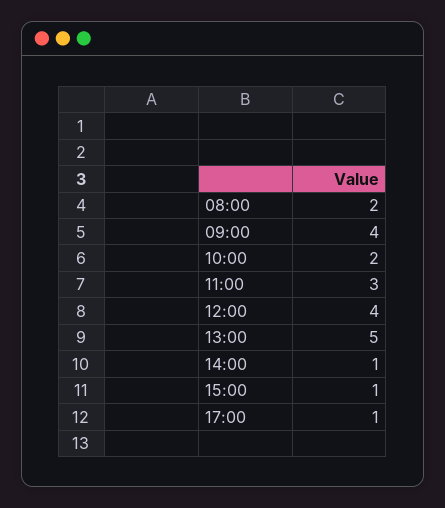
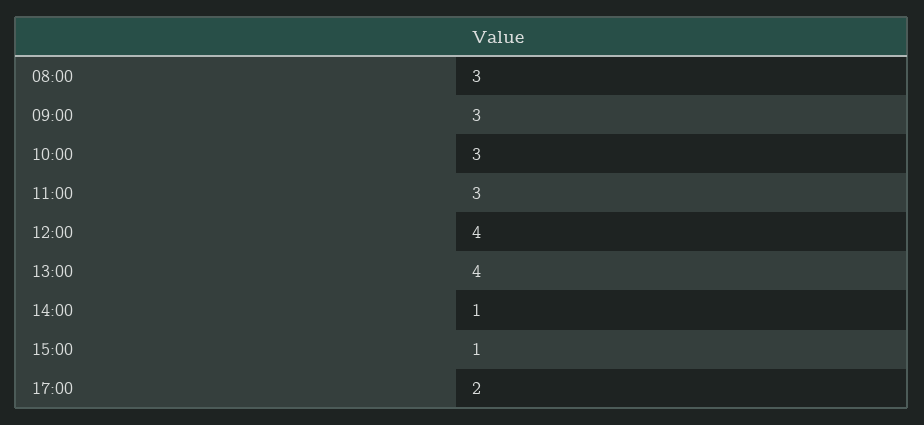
08:00: 2 -> 3
09:00: 4 -> 3
10:00: 2 -> 3
13:00: 5 -> 4
17:00: 1 -> 2

